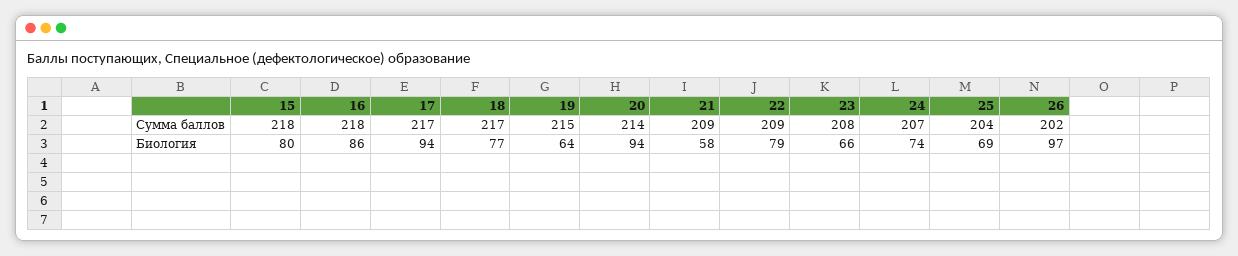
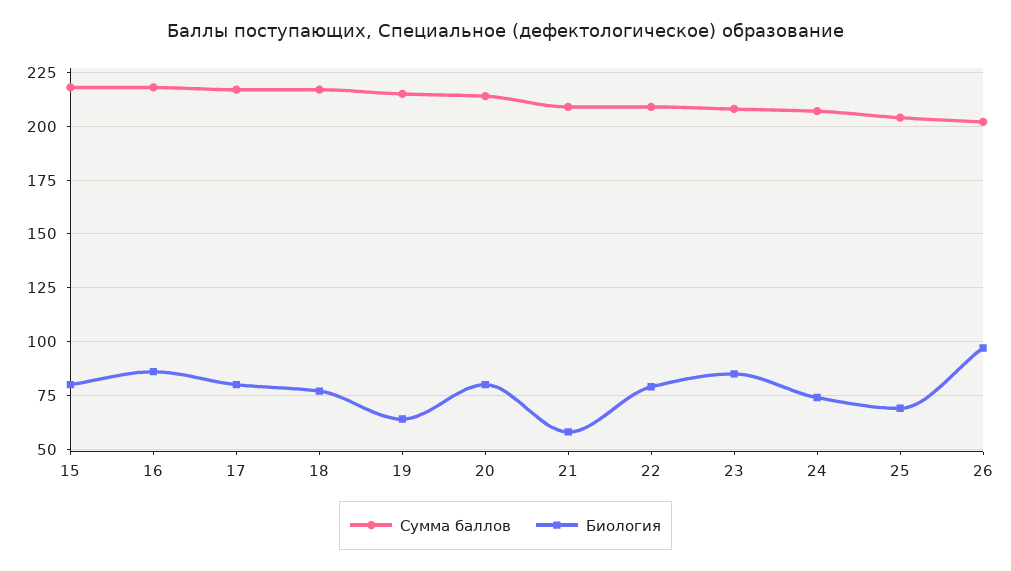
Биология, 17: 94 -> 80
Биология, 20: 94 -> 80
Биология, 23: 66 -> 85

